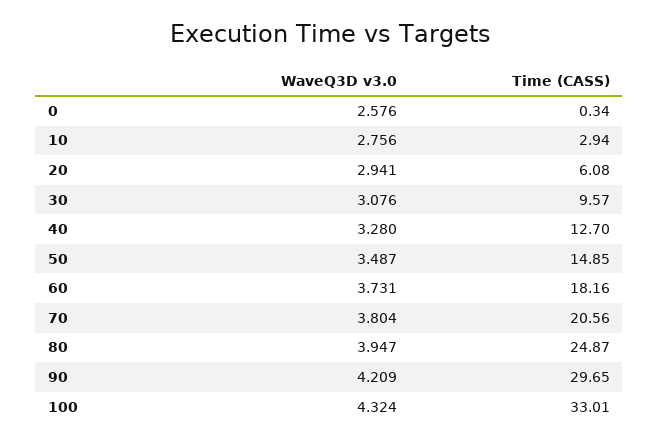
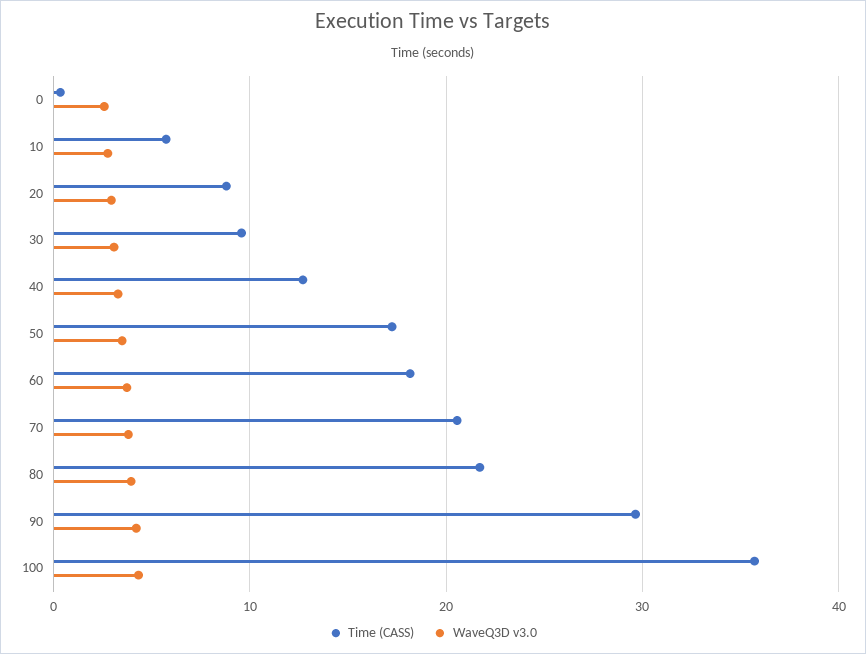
Time (CASS), 10: 2.94 -> 6
Time (CASS), 20: 6.08 -> 9
Time (CASS), 50: 14.85 -> 17
Time (CASS), 80: 24.87 -> 22
Time (CASS), 100: 33.01 -> 36

